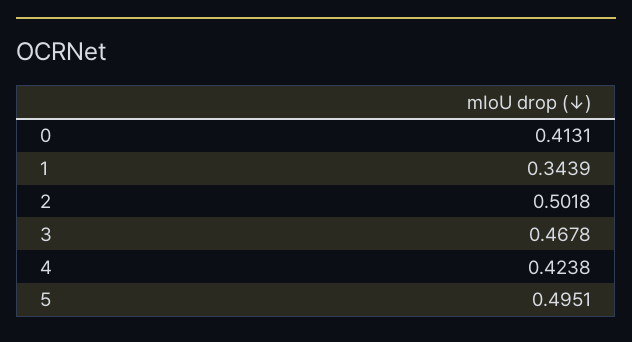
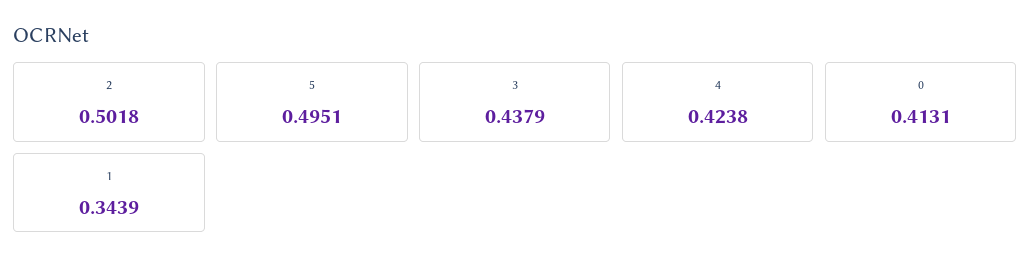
3: 0.4678 -> 0.4379

